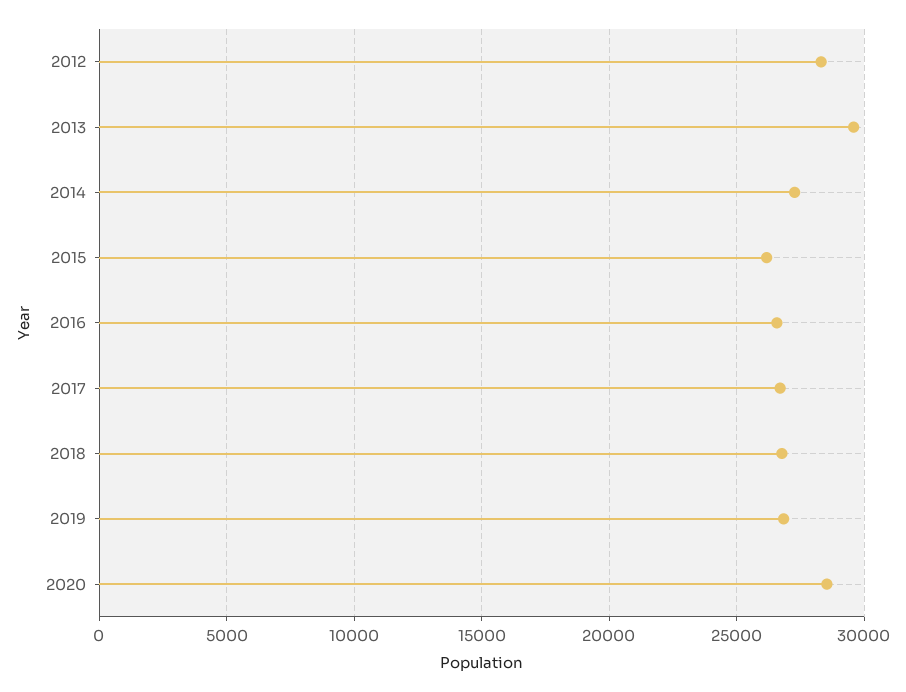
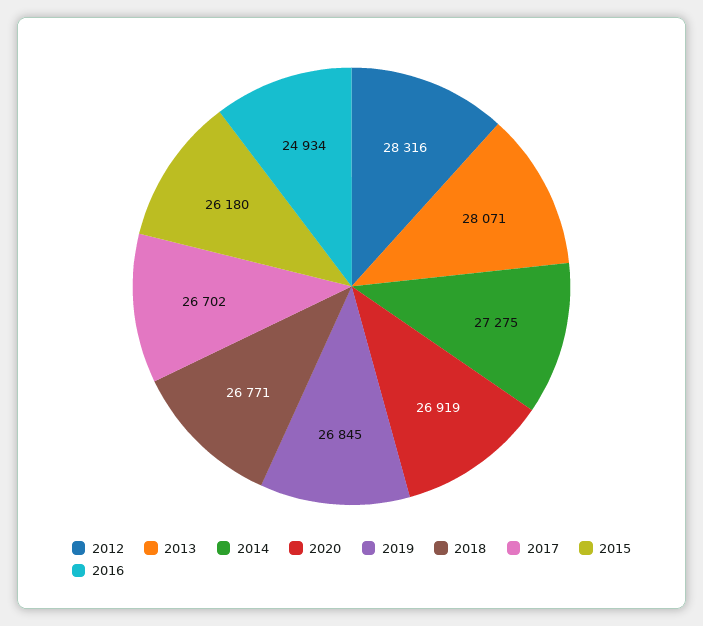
2013: 29500 -> 28071
2016: 26500 -> 24934
2020: 28500 -> 26919

